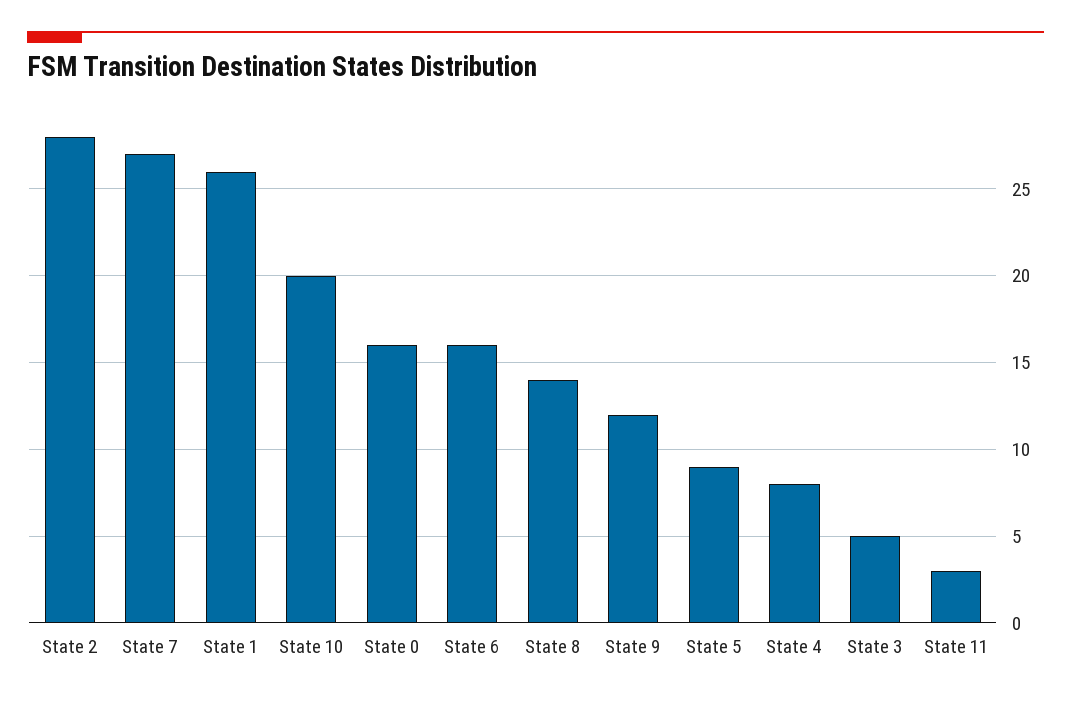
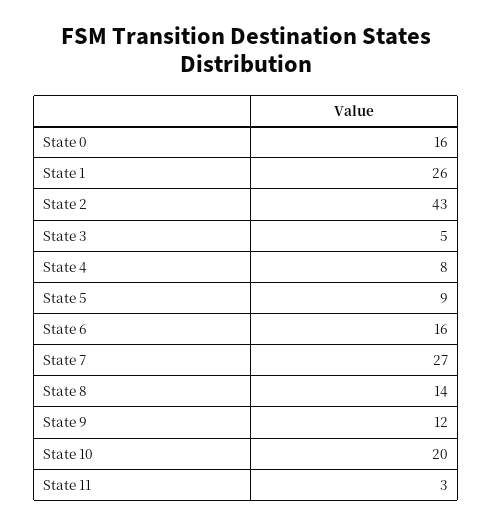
State 2: 28 -> 43

